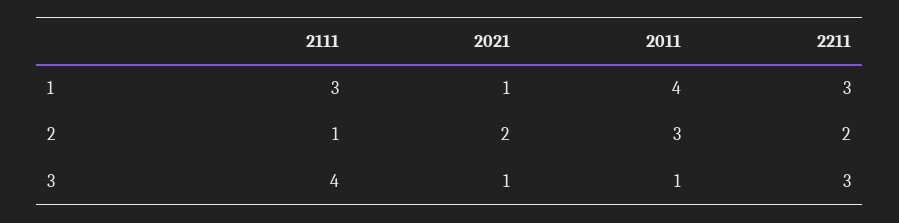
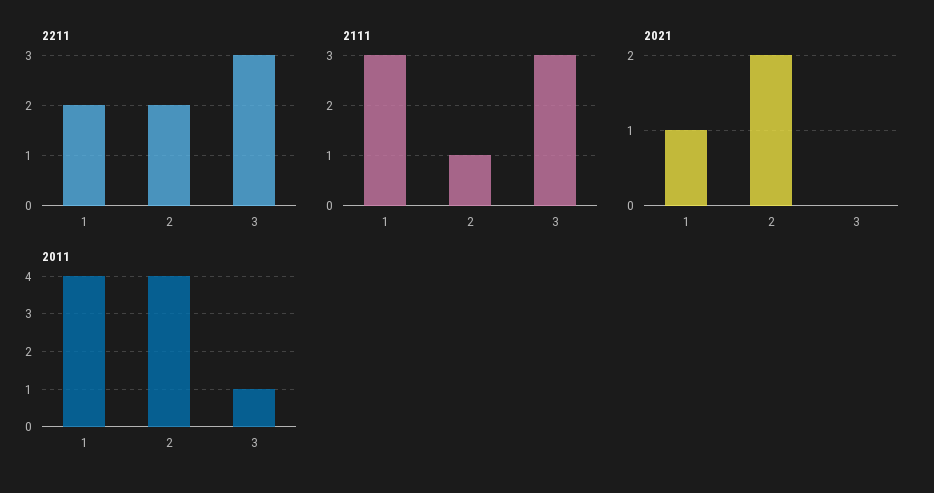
2211, 1: 3 -> 2
2011, 2: 3 -> 4
2111, 3: 4 -> 3
2021, 3: 1 -> 0

